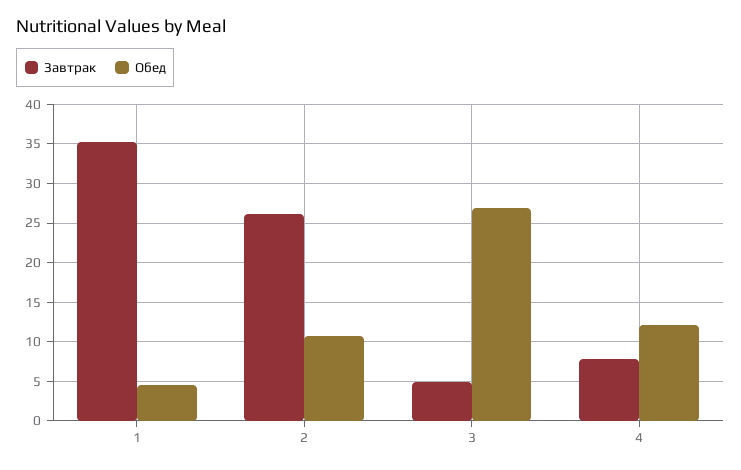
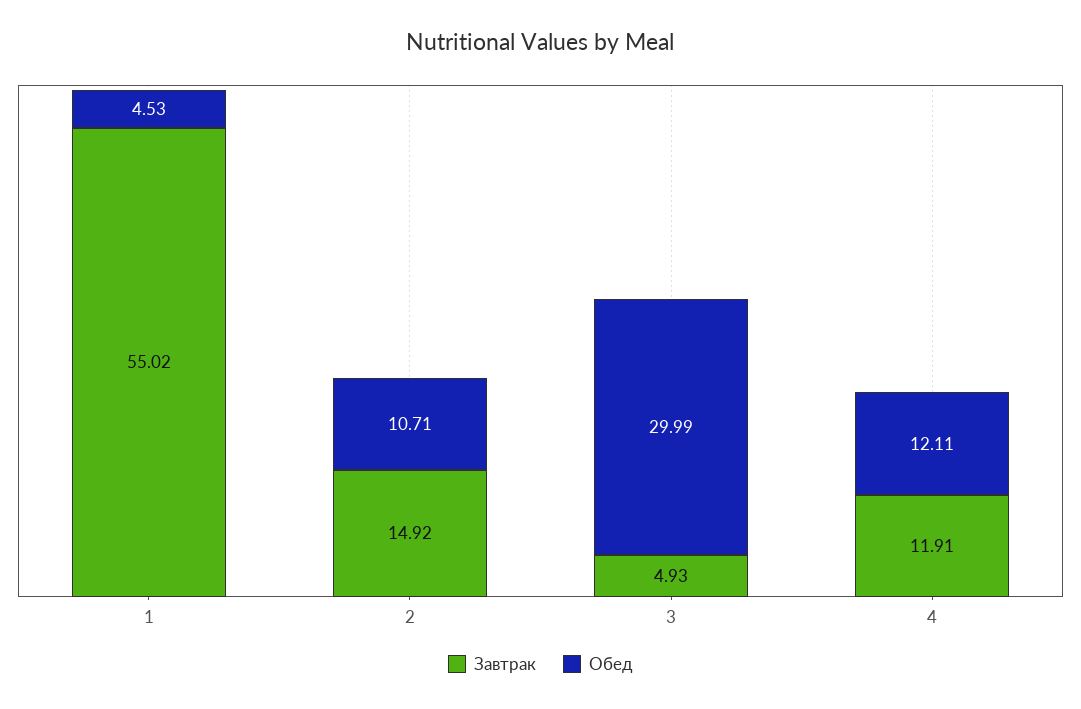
Завтрак, 1: 35 -> 55.02
Завтрак, 2: 26 -> 14.92
Обед, 3: 27 -> 29.99
Завтрак, 4: 8 -> 11.91

